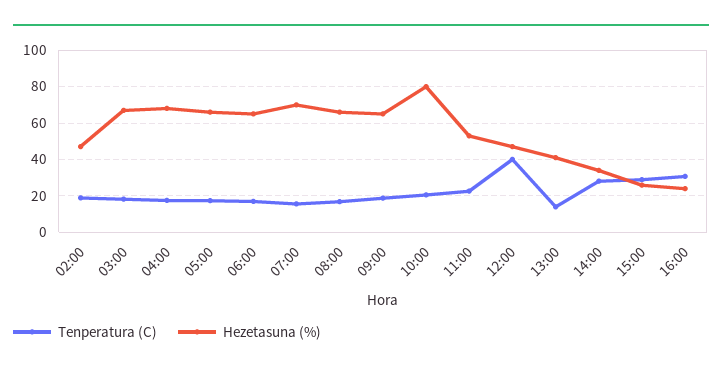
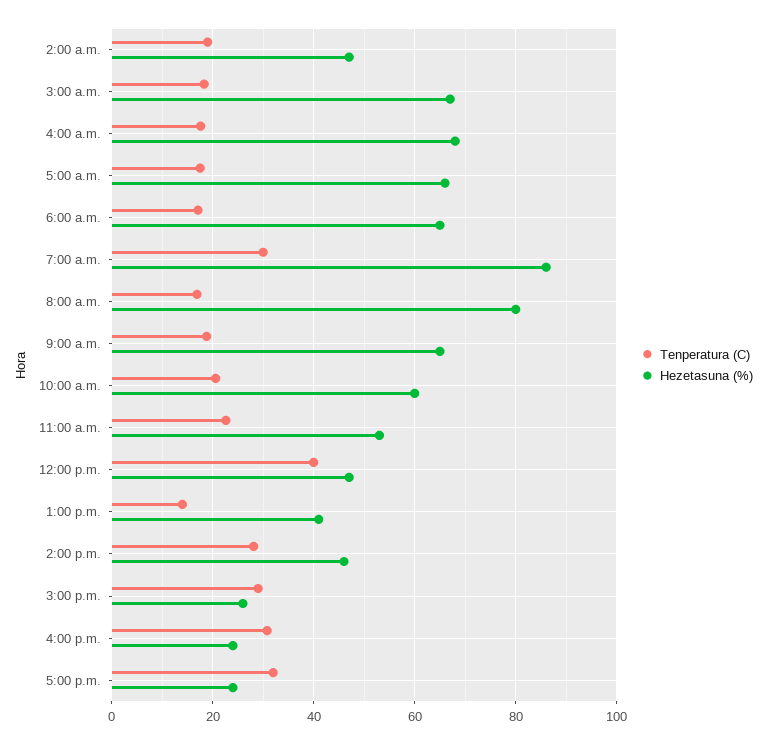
Tenperatura (C), 07:00: 15 -> 30
Hezetasuna (%), 07:00: 70 -> 86
Hezetasuna (%), 08:00: 65 -> 80
Hezetasuna (%), 10:00: 80 -> 60
Hezetasuna (%), 14:00: 35 -> 46
Tenperatura (C), 5:00 p.m.: none -> 32
Hezetasuna (%), 5:00 p.m.: none -> 24

